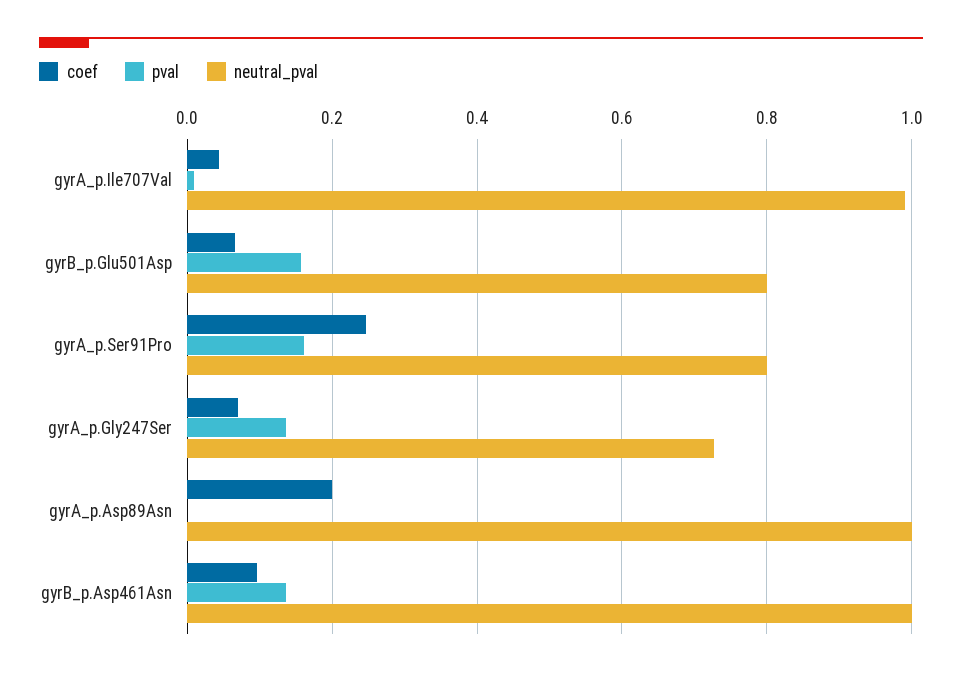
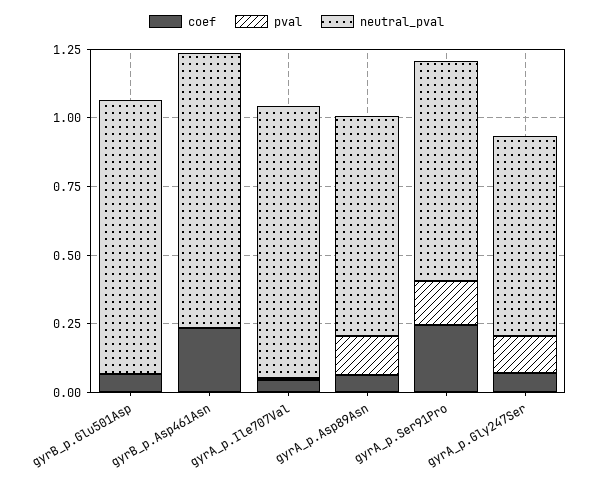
pval, gyrB_p.Glu501Asp: 0.16 -> 0
neutral_pval, gyrB_p.Glu501Asp: 0.8 -> 1
coef, gyrA_p.Asp89Asn: 0.2 -> 0.05
pval, gyrA_p.Asp89Asn: 0 -> 0.15
neutral_pval, gyrA_p.Asp89Asn: 1 -> 0.8
coef, gyrB_p.Asp461Asn: 0.1 -> 0.25
pval, gyrB_p.Asp461Asn: 0.14 -> 0

